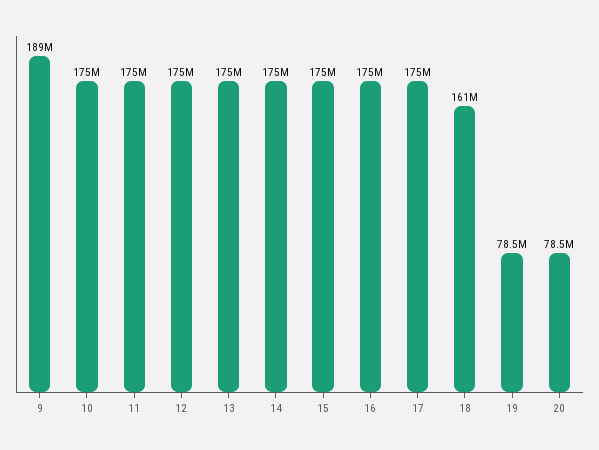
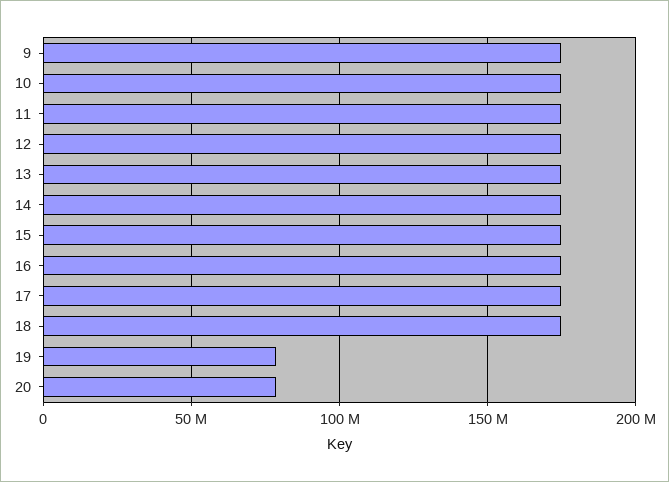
9: 189000000 -> 175000000
18: 161000000 -> 175000000

